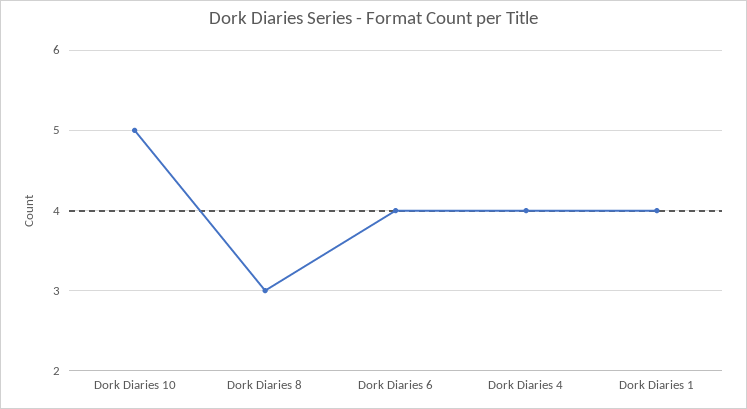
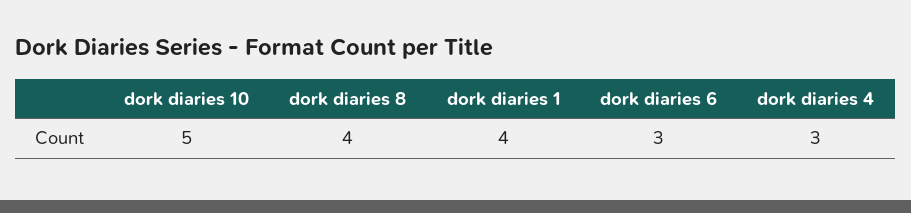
Dork Diaries 8: 3 -> 4
Dork Diaries 6: 4 -> 3
Dork Diaries 4: 4 -> 3

